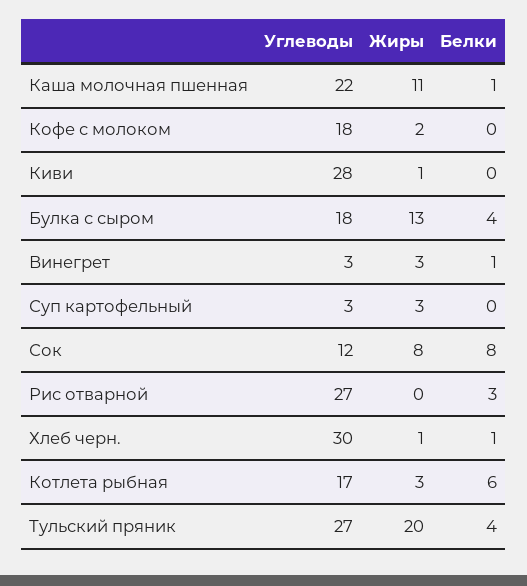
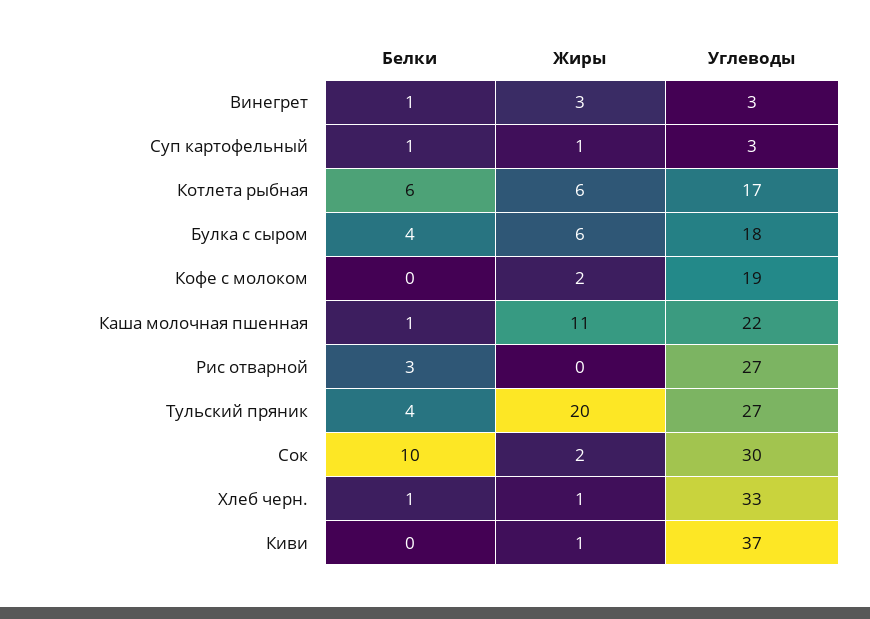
Углеводы, Кофе с молоком: 18 -> 19
Углеводы, Киви: 28 -> 37
Жиры, Булка с сыром: 13 -> 6
Жиры, Суп картофельный: 3 -> 1
Белки, Суп картофельный: 0 -> 1
Углеводы, Сок: 12 -> 30
Жиры, Сок: 8 -> 2
Белки, Сок: 8 -> 10
Углеводы, Хлеб черн.: 30 -> 33
Жиры, Котлета рыбная: 3 -> 6

